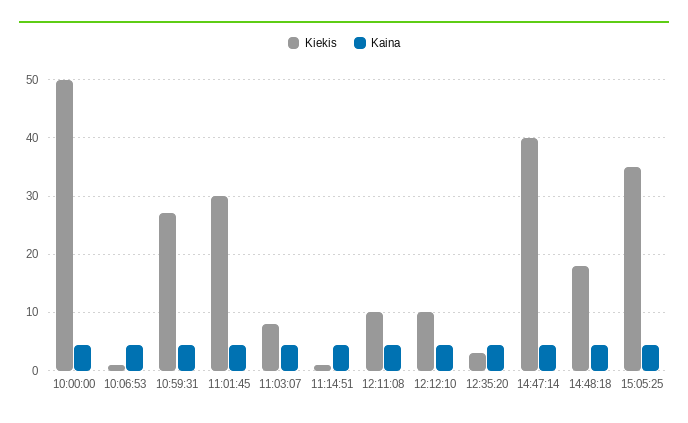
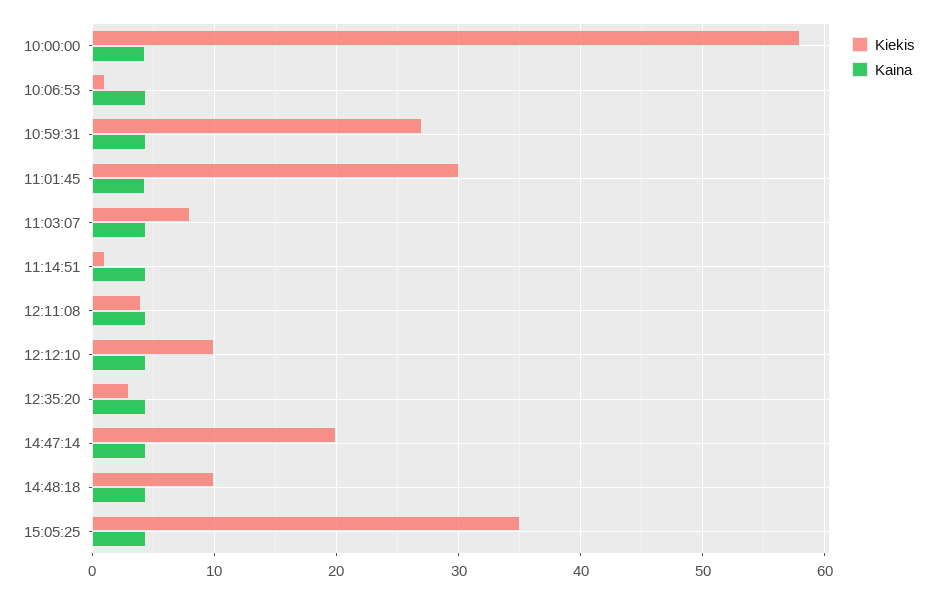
Kiekis, 10:00:00: 50 -> 58
Kiekis, 12:11:08: 10 -> 4
Kiekis, 14:47:14: 40 -> 20
Kiekis, 14:48:18: 18 -> 10

